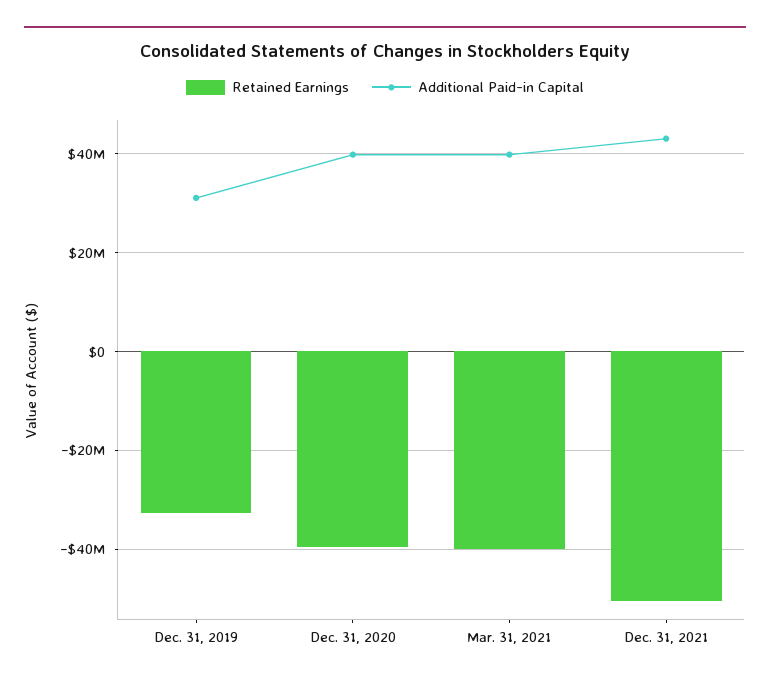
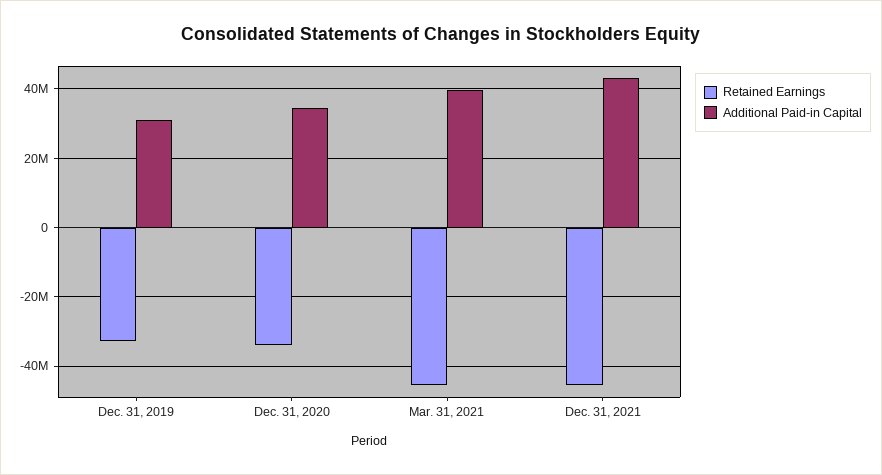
Retained Earnings, Dec. 31, 2020: -40000000 -> -34000000
Additional Paid-in Capital, Dec. 31, 2020: 40000000 -> 34000000
Retained Earnings, Mar. 31, 2021: -40000000 -> -46000000
Retained Earnings, Dec. 31, 2021: -50000000 -> -46000000

